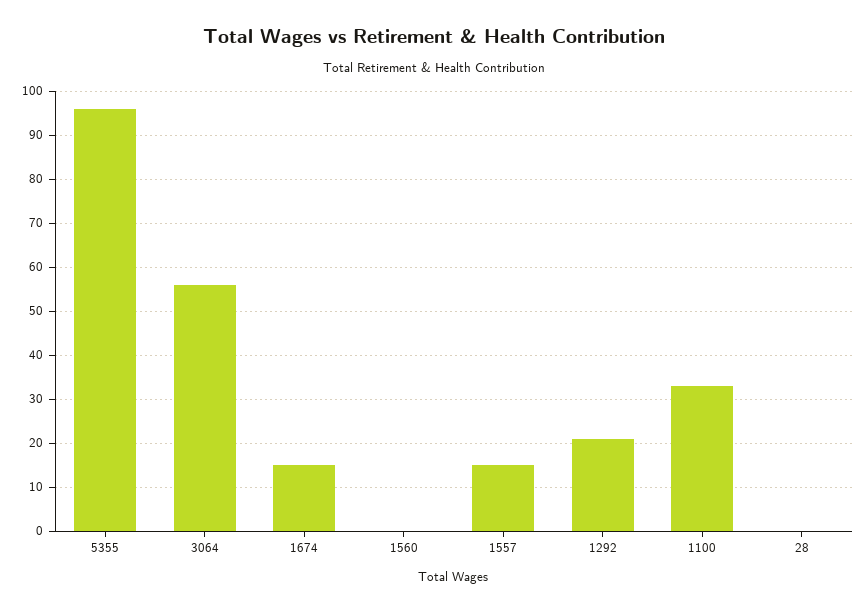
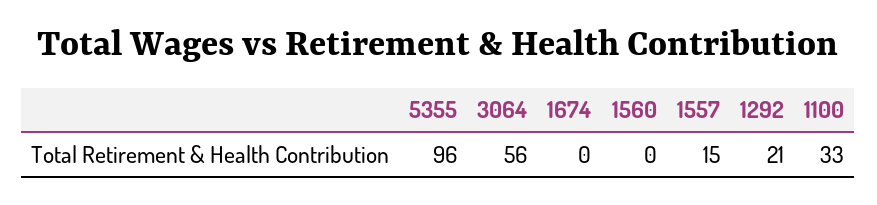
1674: 15 -> 0
28: 0 -> none

